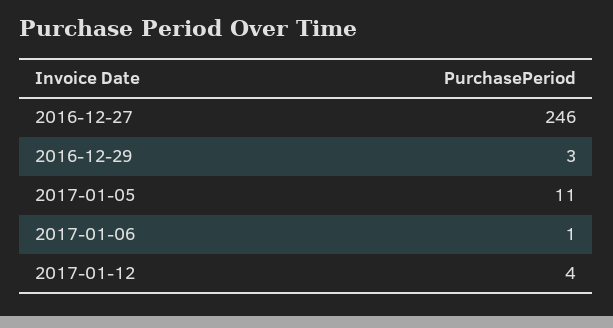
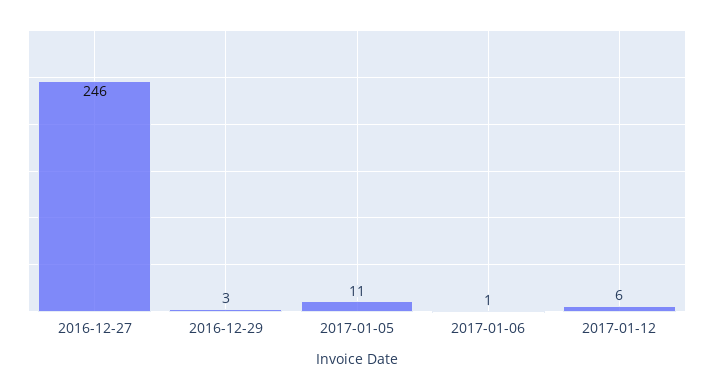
2017-01-12: 4 -> 6

